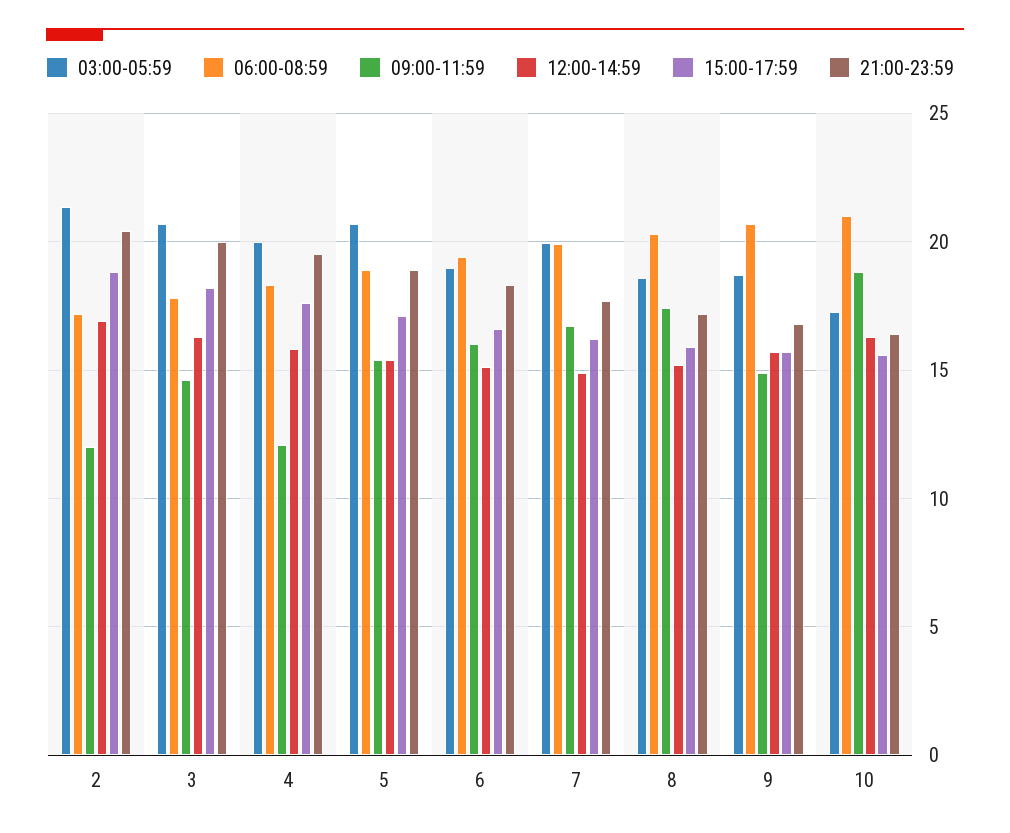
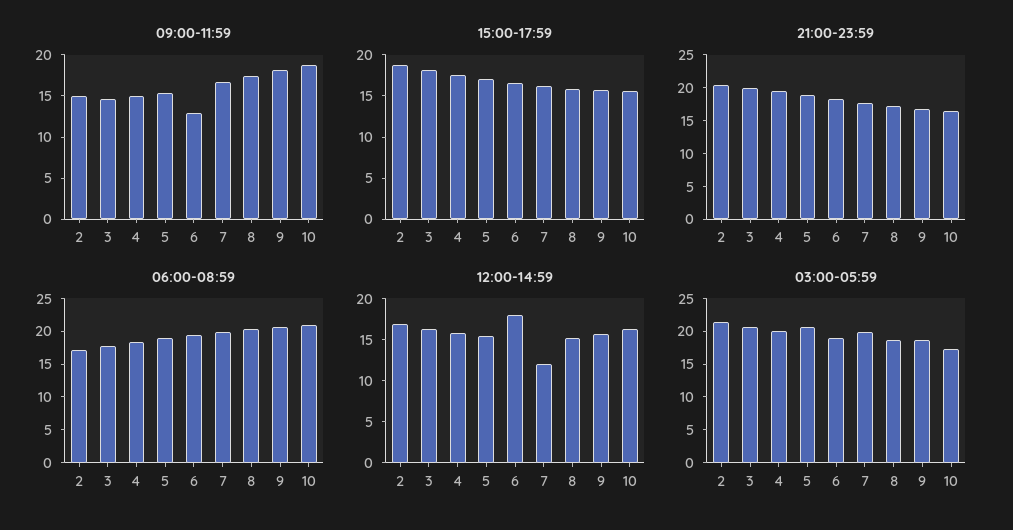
09:00-11:59, 2: 12 -> 15
09:00-11:59, 4: 12 -> 15
09:00-11:59, 6: 16 -> 13
12:00-14:59, 6: 15 -> 18
12:00-14:59, 7: 15 -> 12
09:00-11:59, 9: 15 -> 18

